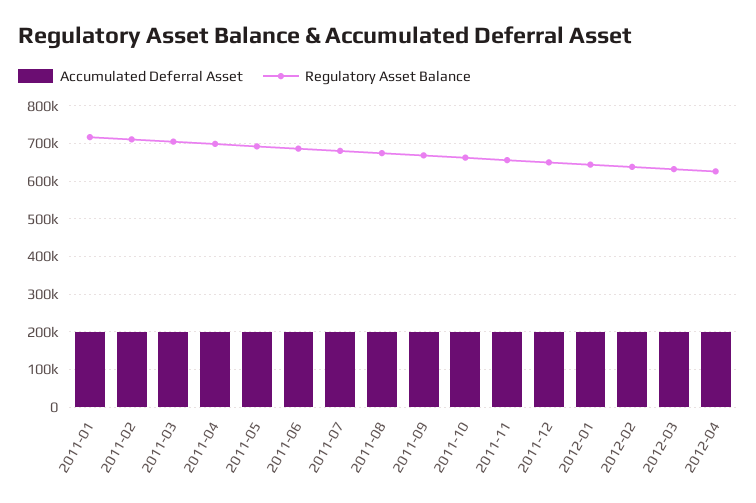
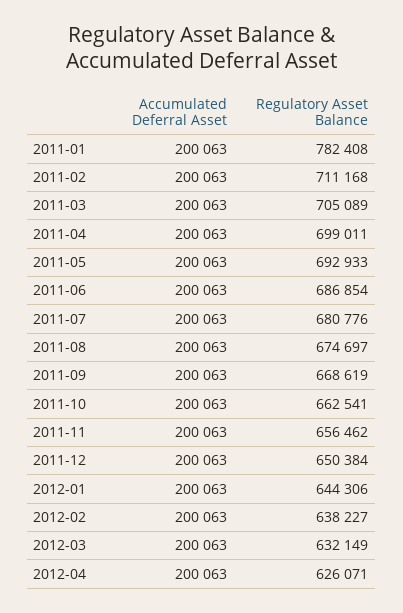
Regulatory Asset Balance, 2011-01: 720000 -> 782408

